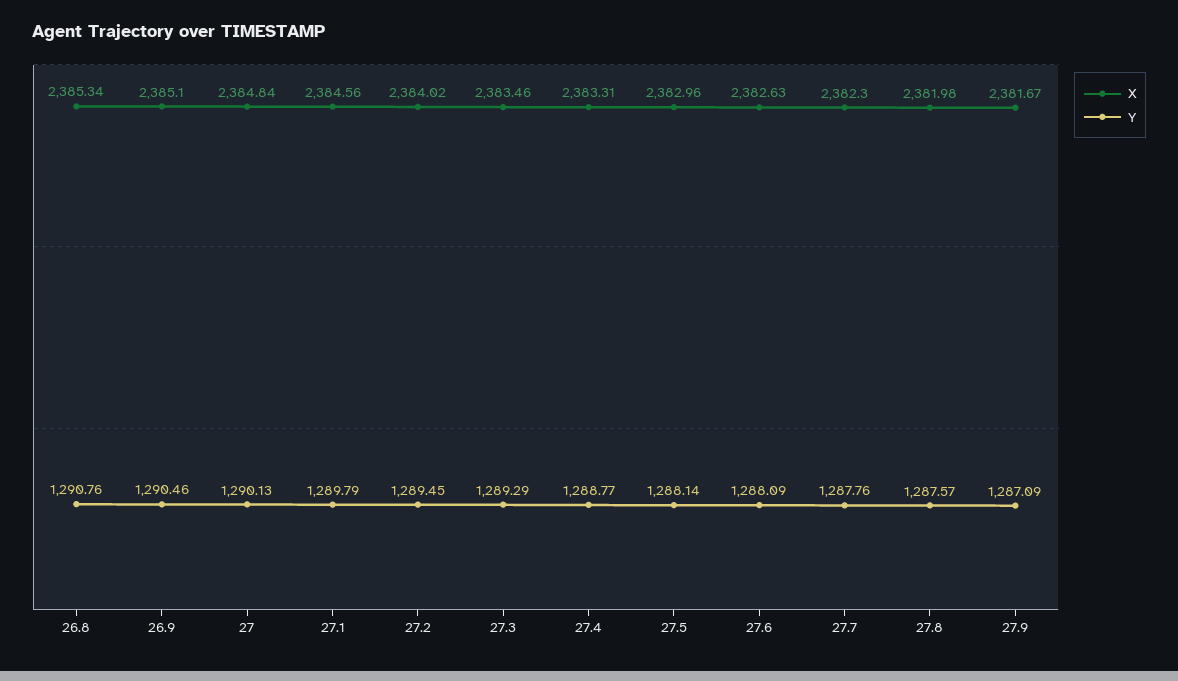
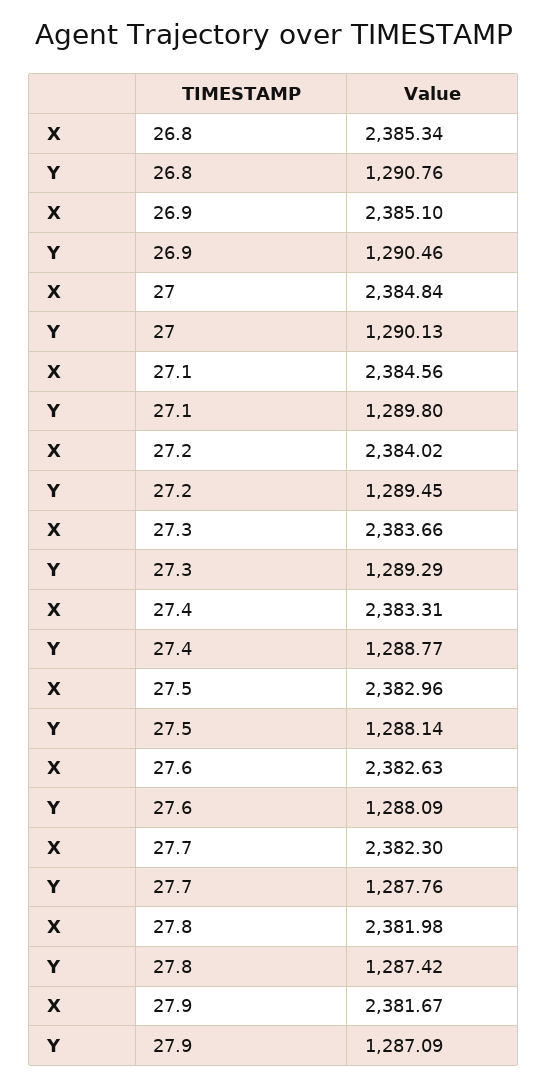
Y, 27.1: 1289.79 -> 1289.8
X, 27.3: 2383.46 -> 2383.66
Y, 27.8: 1287.57 -> 1287.42

